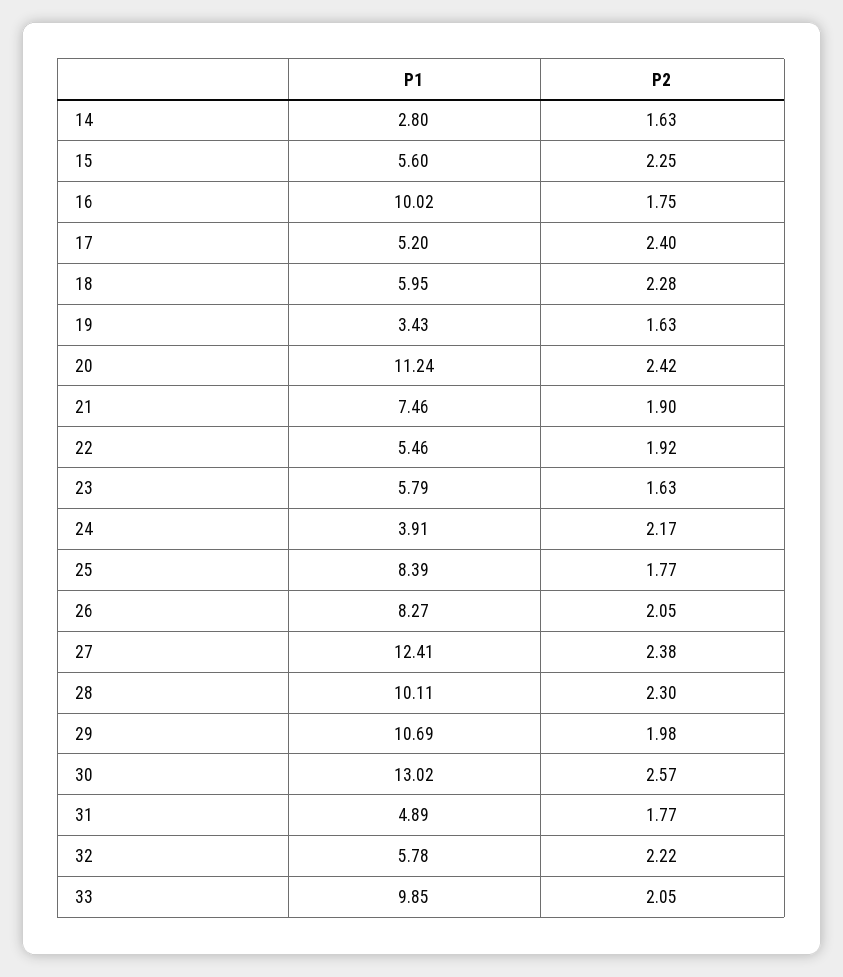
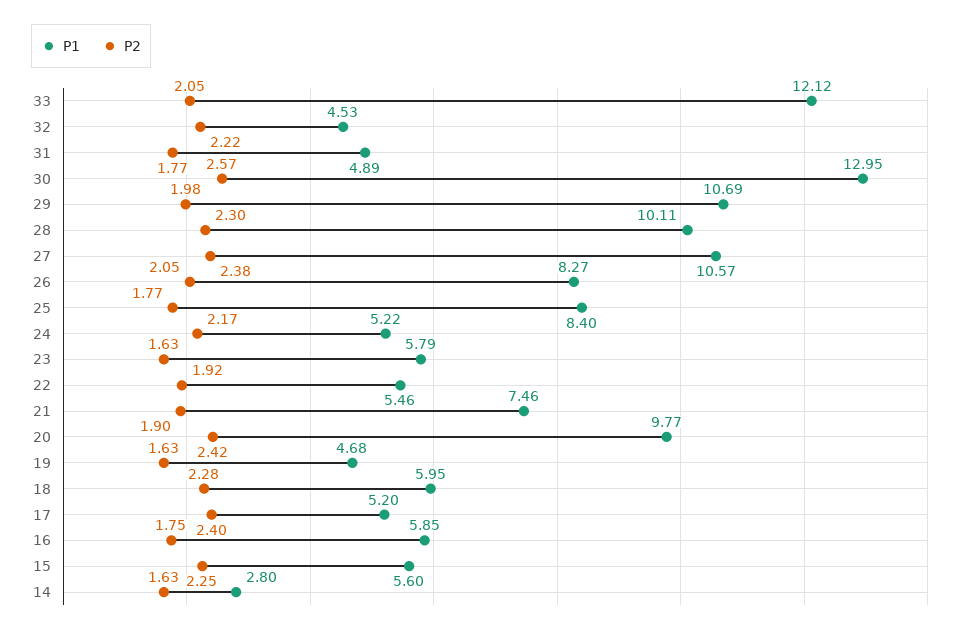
P1, 16: 10.02 -> 5.85
P1, 19: 3.43 -> 4.68
P1, 20: 11.24 -> 9.77
P1, 24: 3.91 -> 5.22
P1, 25: 8.39 -> 8.4
P1, 27: 12.41 -> 10.57
P1, 30: 13.02 -> 12.95
P1, 32: 5.78 -> 4.53
P1, 33: 9.85 -> 12.12

